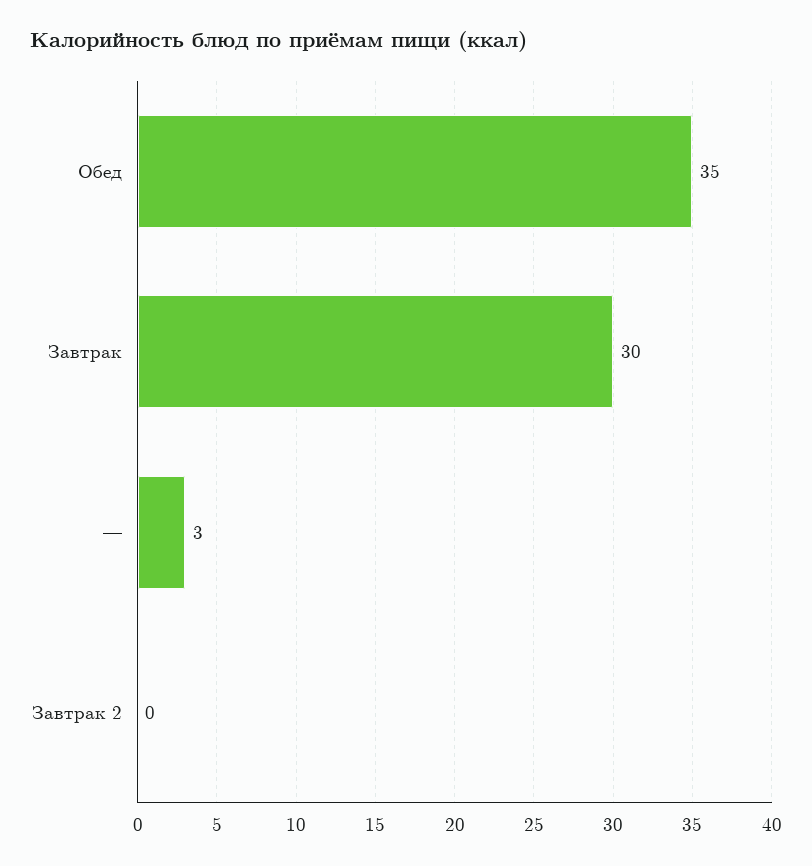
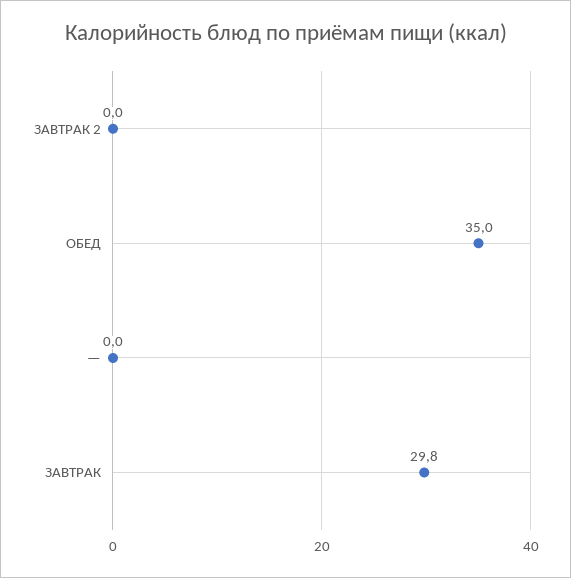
—: 3 -> 0

